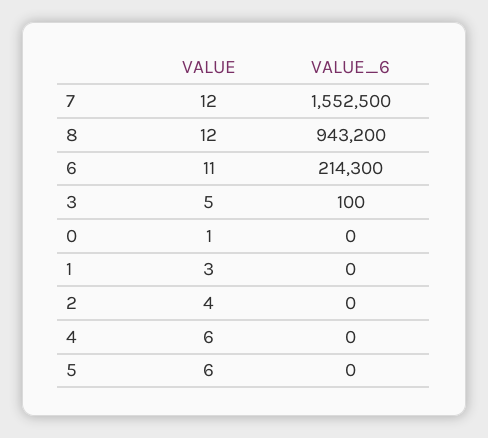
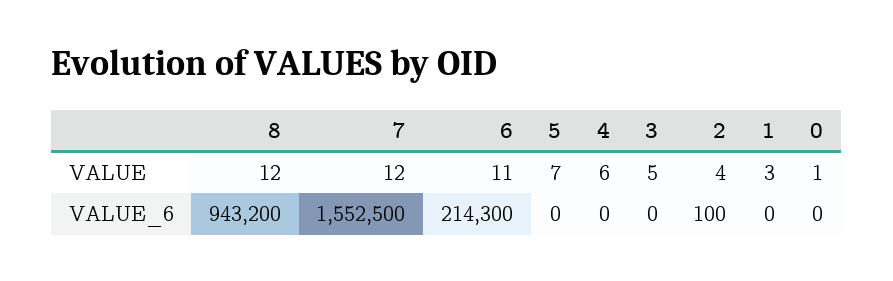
VALUE_6, 3: 100 -> 0
VALUE_6, 2: 0 -> 100
VALUE, 5: 6 -> 7

